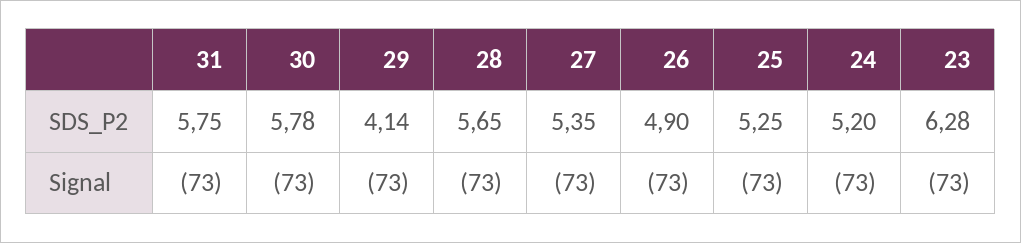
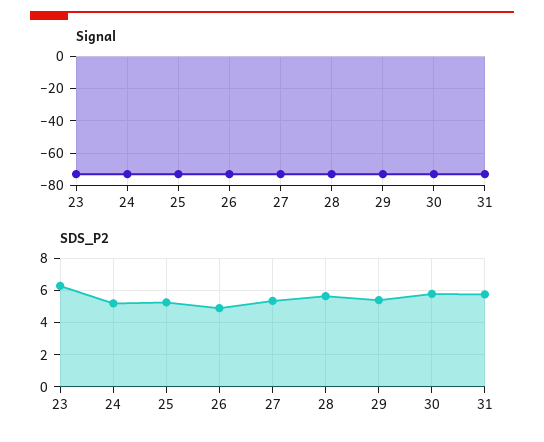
SDS_P2, 29: 4.14 -> 5.5

